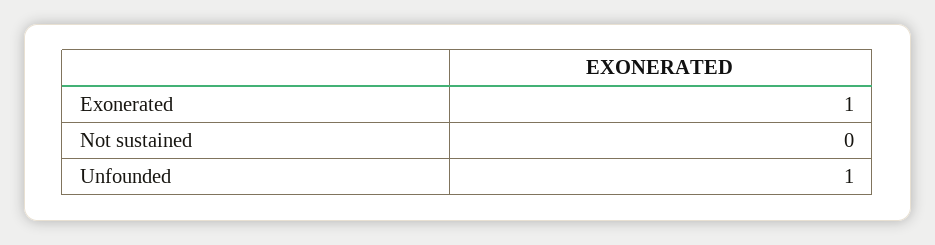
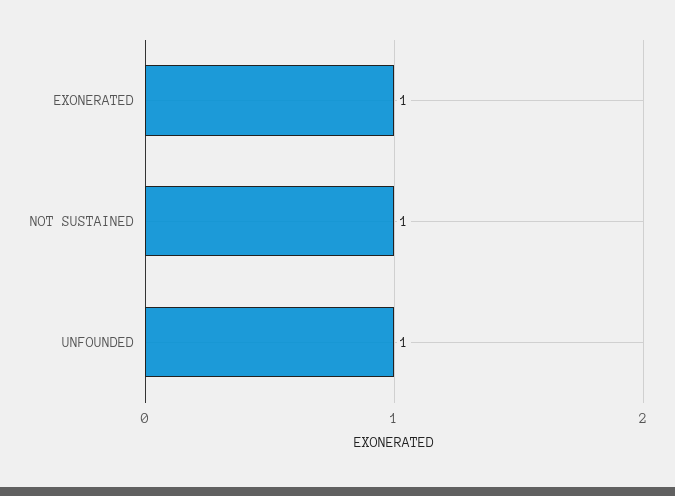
Not sustained: 0 -> 1

